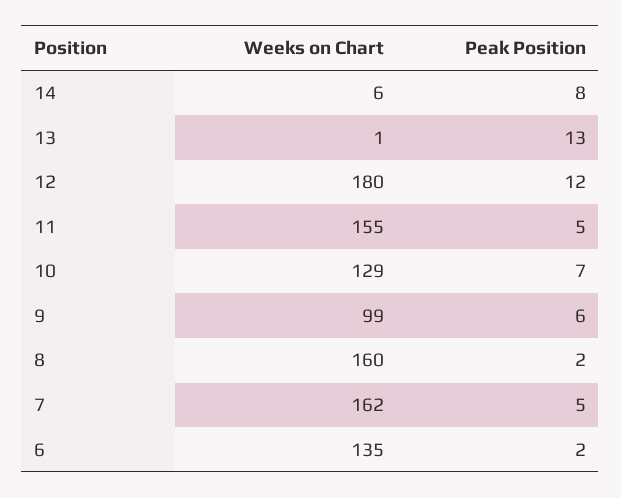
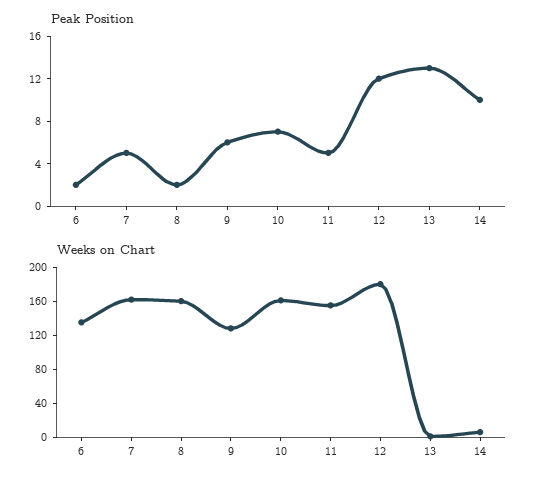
Peak Position, 14: 8 -> 10
Weeks on Chart, 10: 129 -> 160
Weeks on Chart, 9: 99 -> 130

